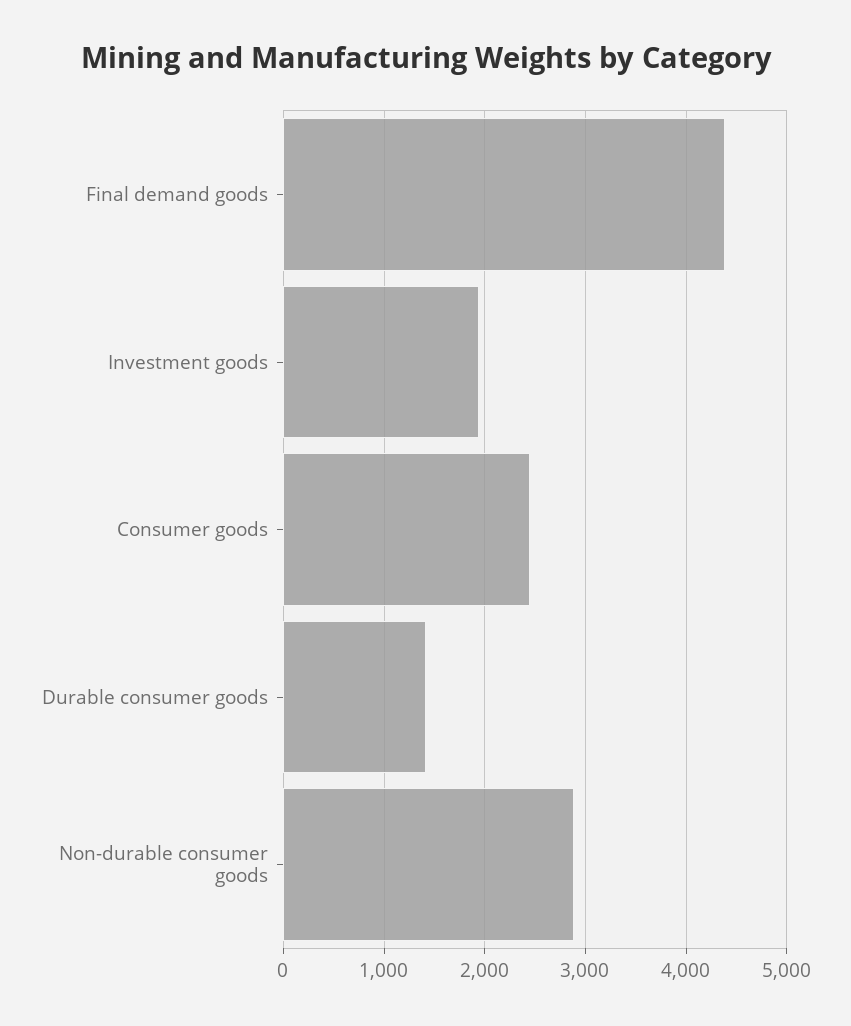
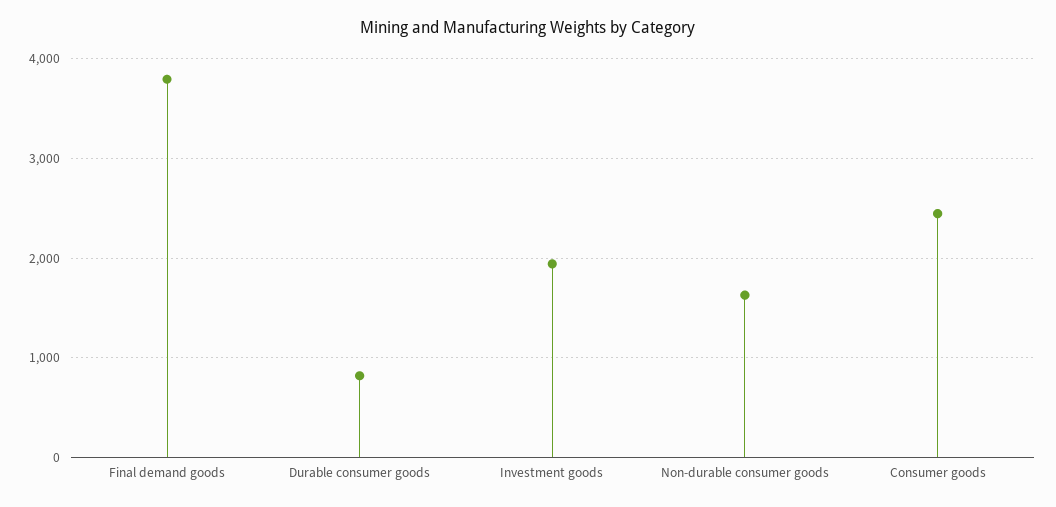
Final demand goods: 4400 -> 3800
Durable consumer goods: 1400 -> 800
Non-durable consumer goods: 2900 -> 1600

